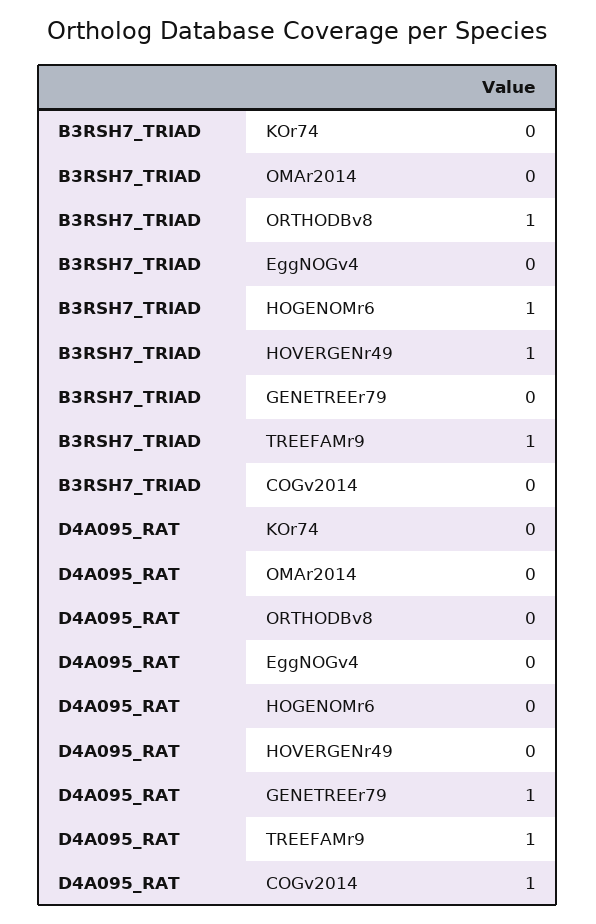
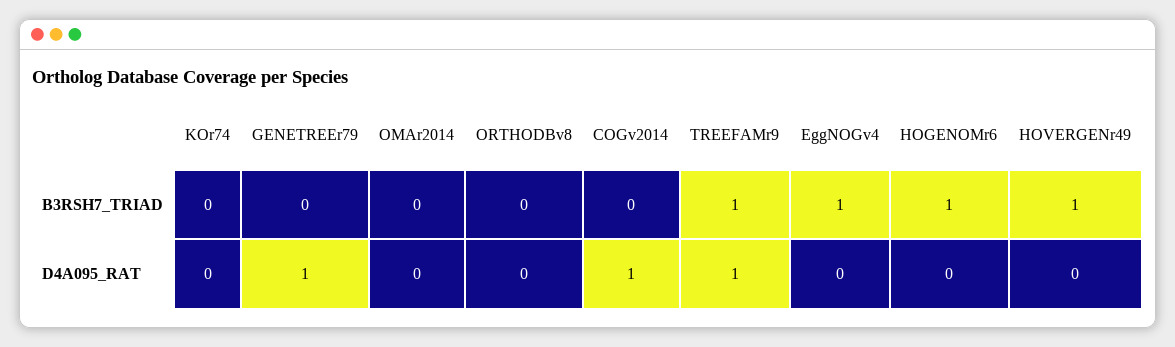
B3RSH7_TRIAD, ORTHODBv8: 1 -> 0
B3RSH7_TRIAD, EggNOGv4: 0 -> 1

